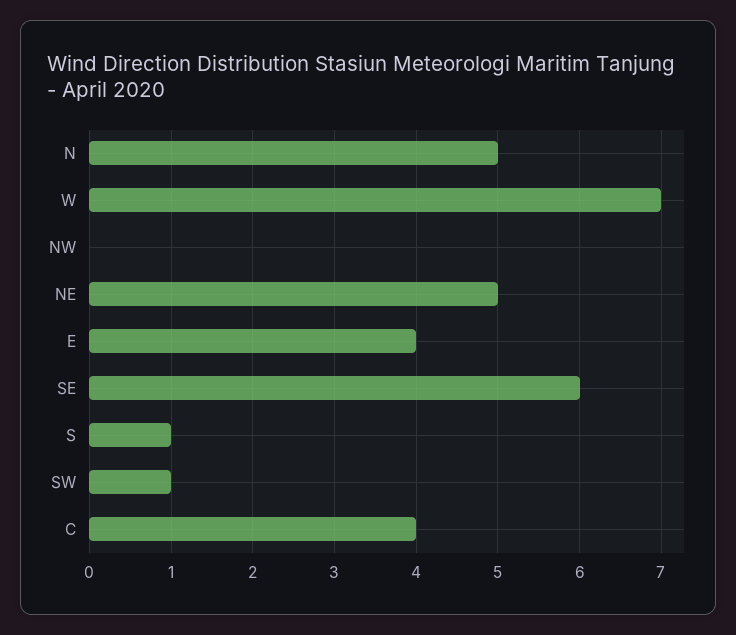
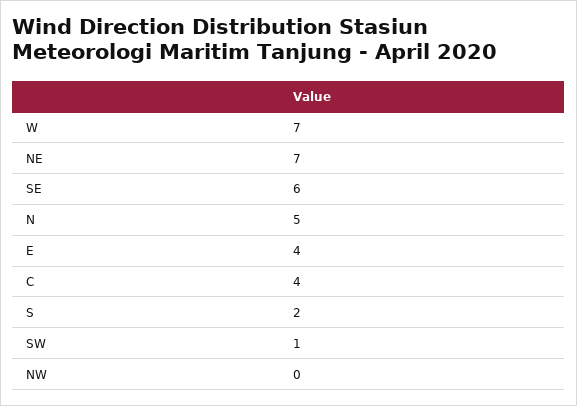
NE: 5 -> 7
S: 1 -> 2

